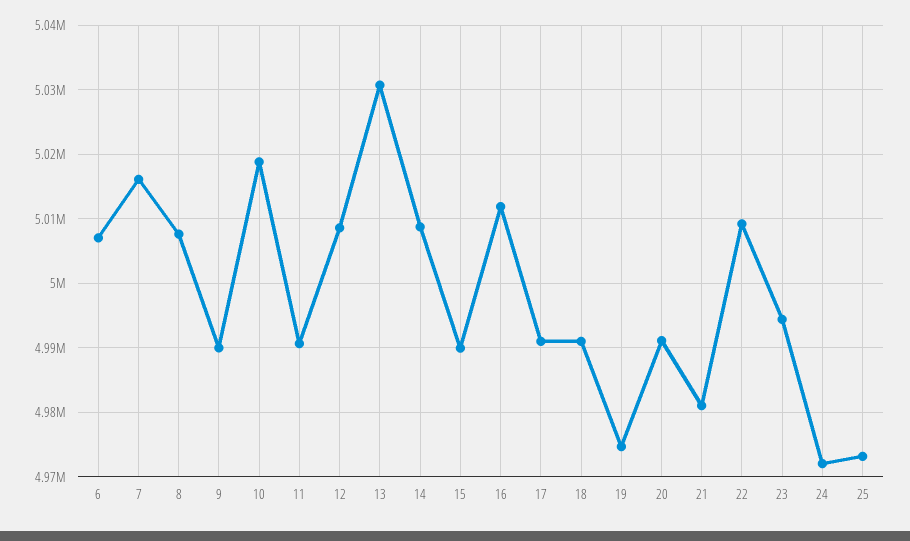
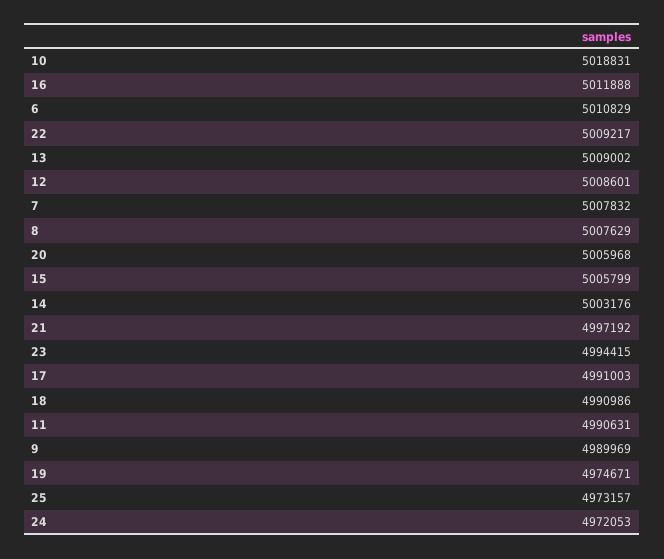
6: 5007000 -> 5010829
7: 5016000 -> 5007832
13: 5031000 -> 5009002
14: 5009000 -> 5003176
15: 4990000 -> 5005799
20: 4991000 -> 5005968
21: 4981000 -> 4997192

